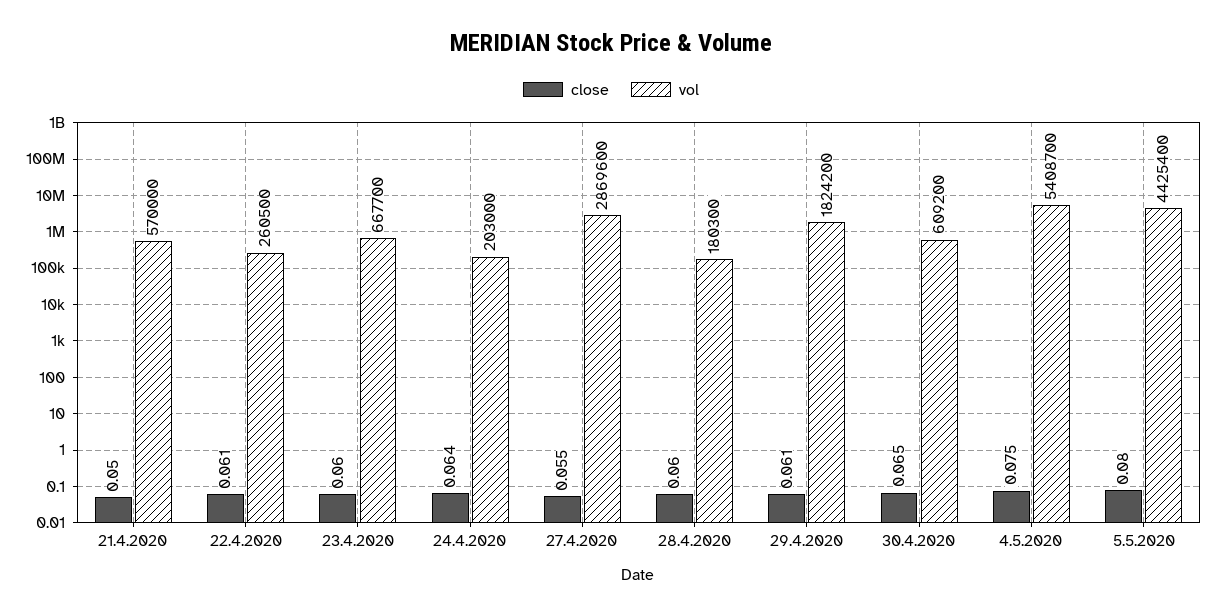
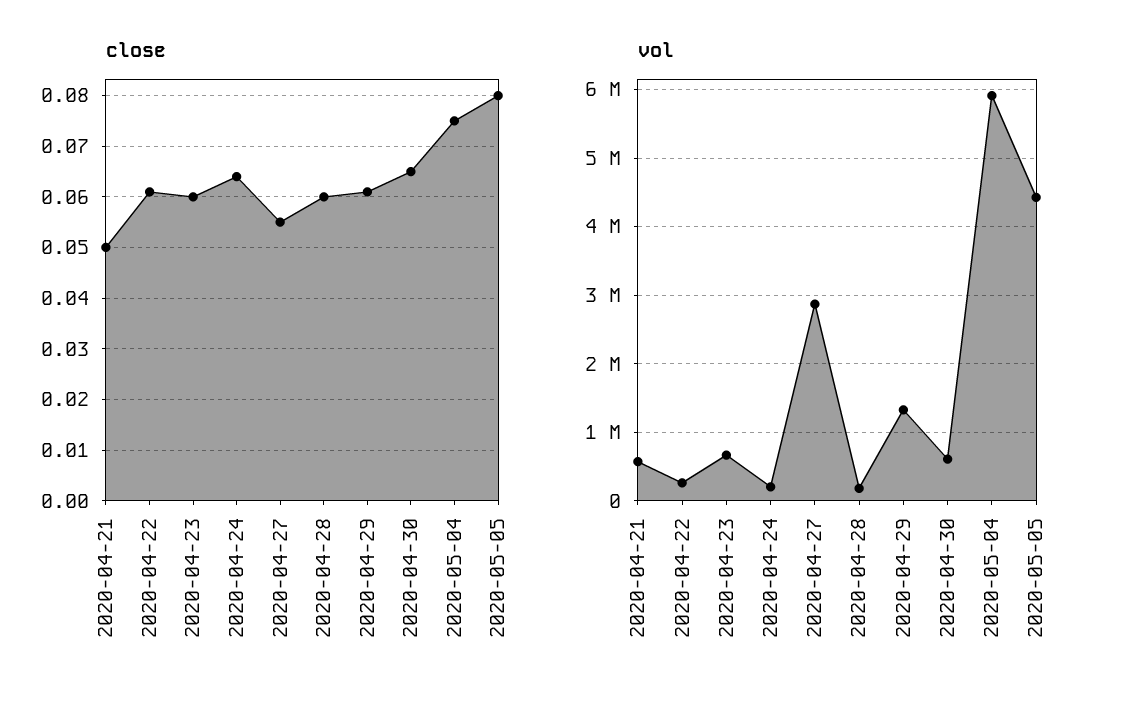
vol, 29.4.2020: 1824200 -> 1300000
vol, 4.5.2020: 5408700 -> 5900000

